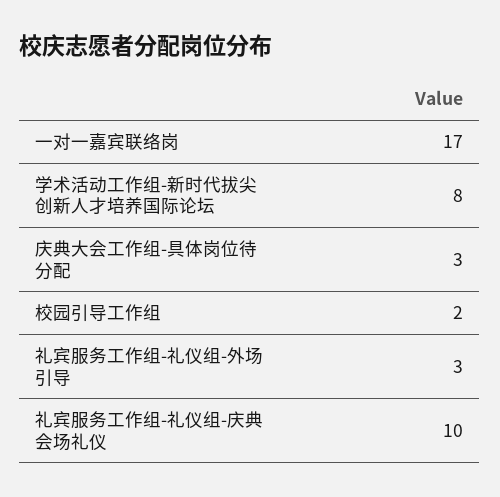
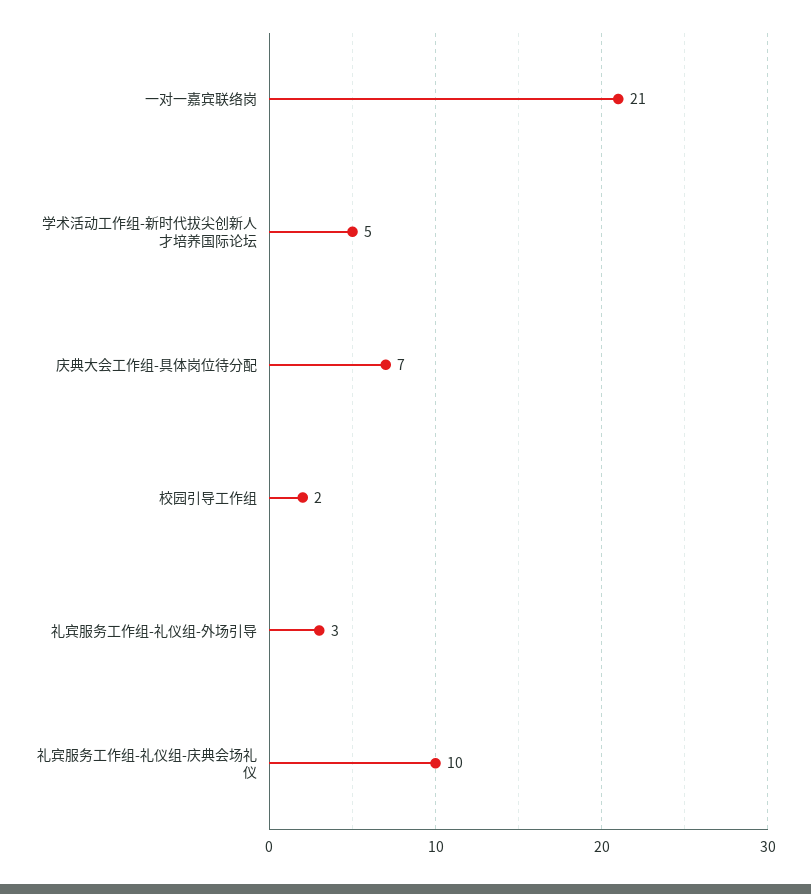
一对一嘉宾联络岗: 17 -> 21
学术活动工作组-新时代拔尖创新人才培养国际论坛: 8 -> 5
庆典大会工作组-具体岗位待分配: 3 -> 7

